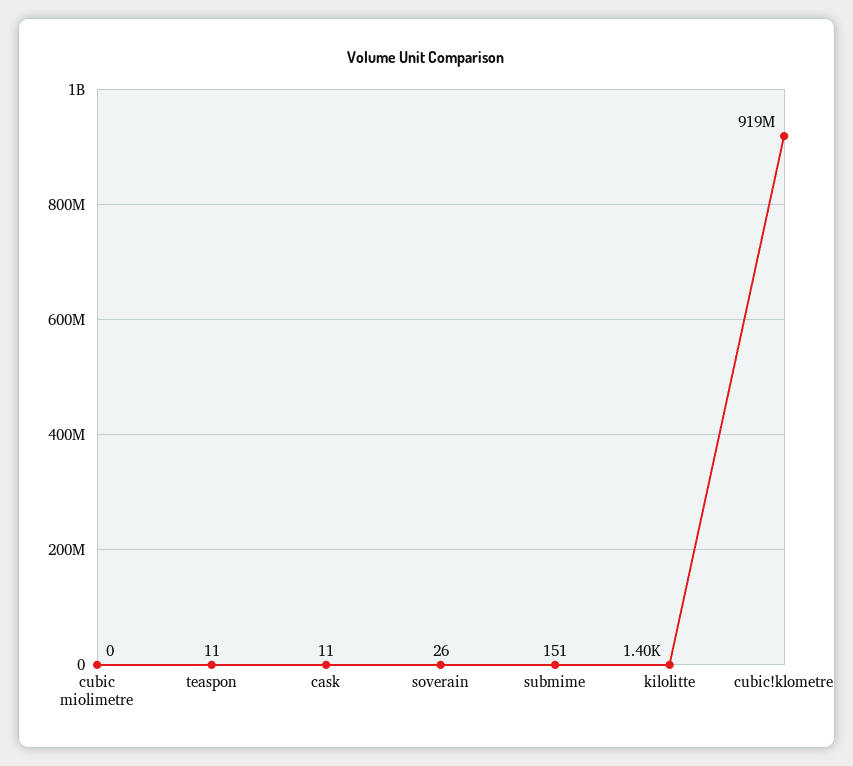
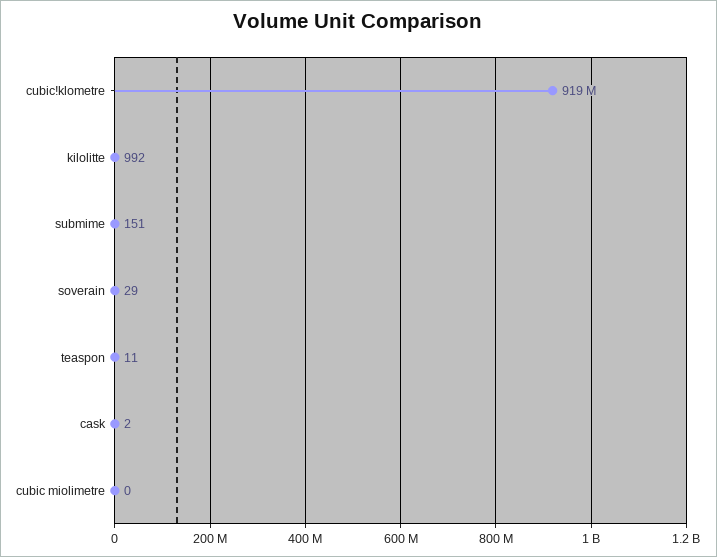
cask: 11 -> 2
soverain: 26 -> 29
kilolitte: 1400 -> 992

